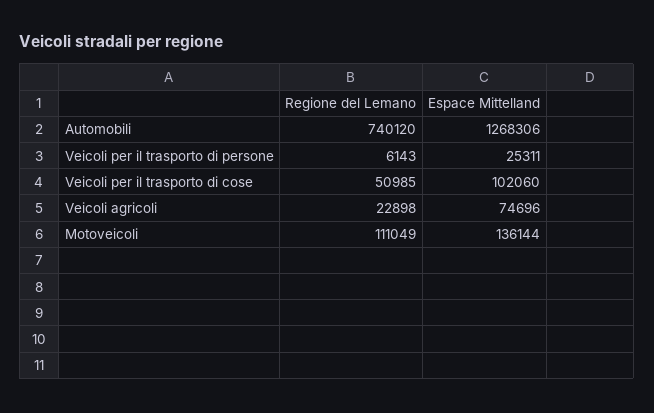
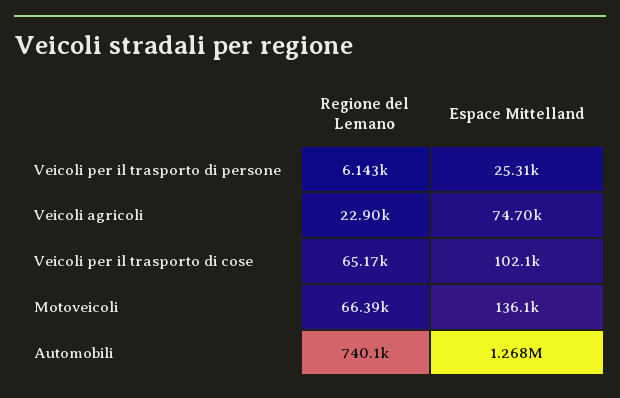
Regione del Lemano, Veicoli per il trasporto di cose: 50985 -> 65170
Regione del Lemano, Motoveicoli: 111049 -> 66390

